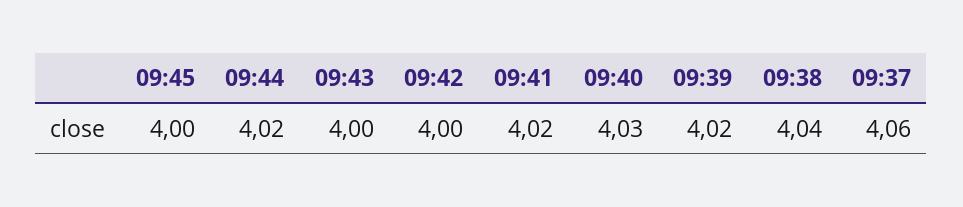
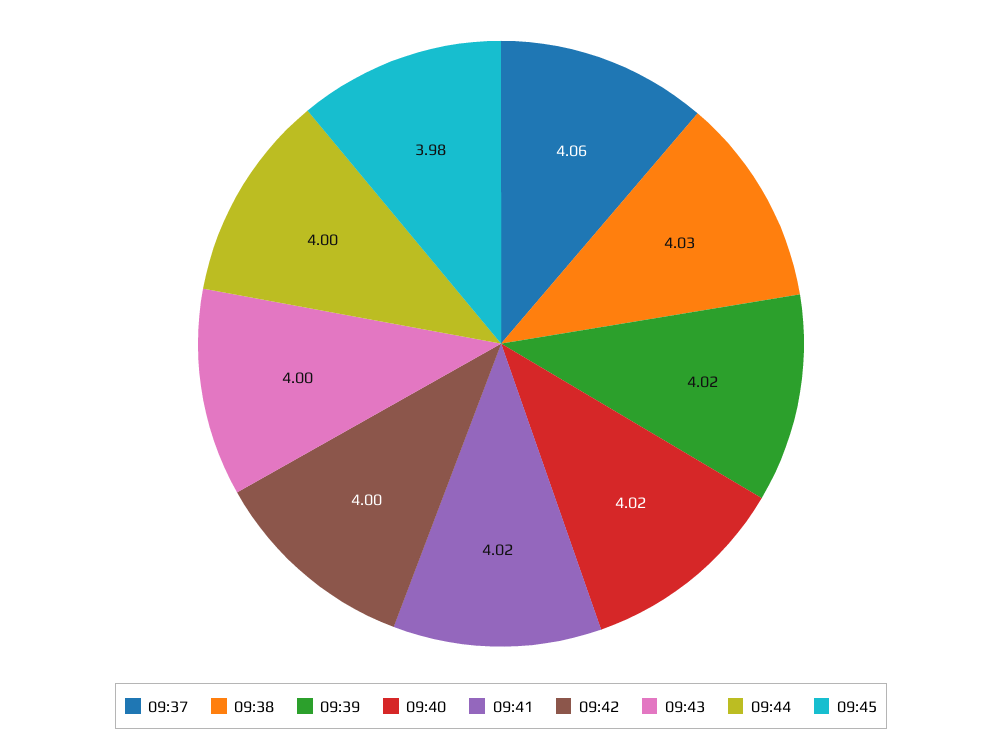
09:45: 4 -> 3.98
09:44: 4.02 -> 4
09:40: 4.03 -> 4.02
09:38: 4.04 -> 4.03

